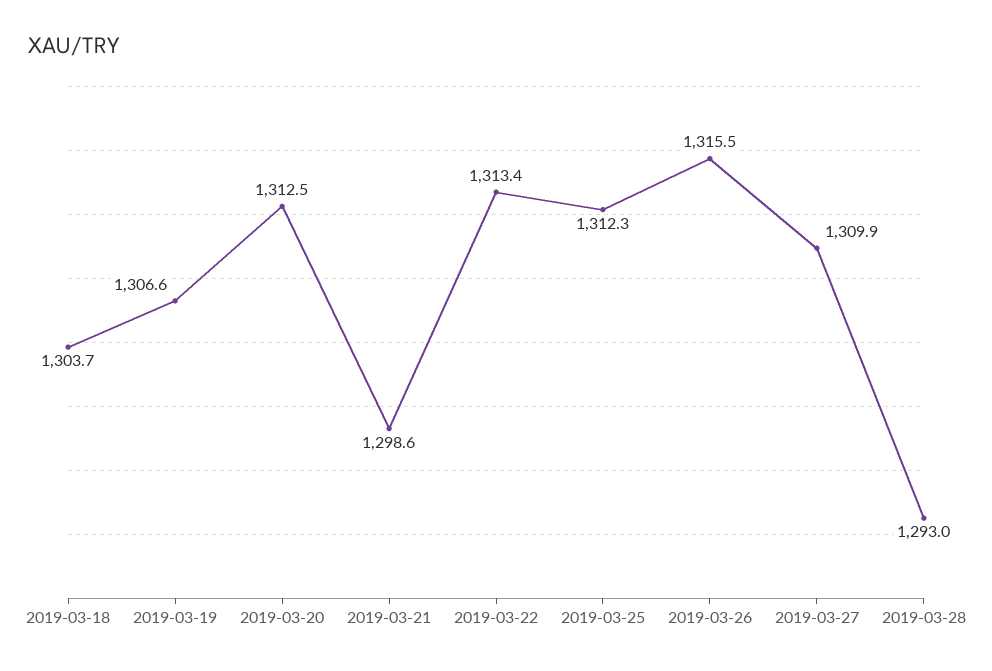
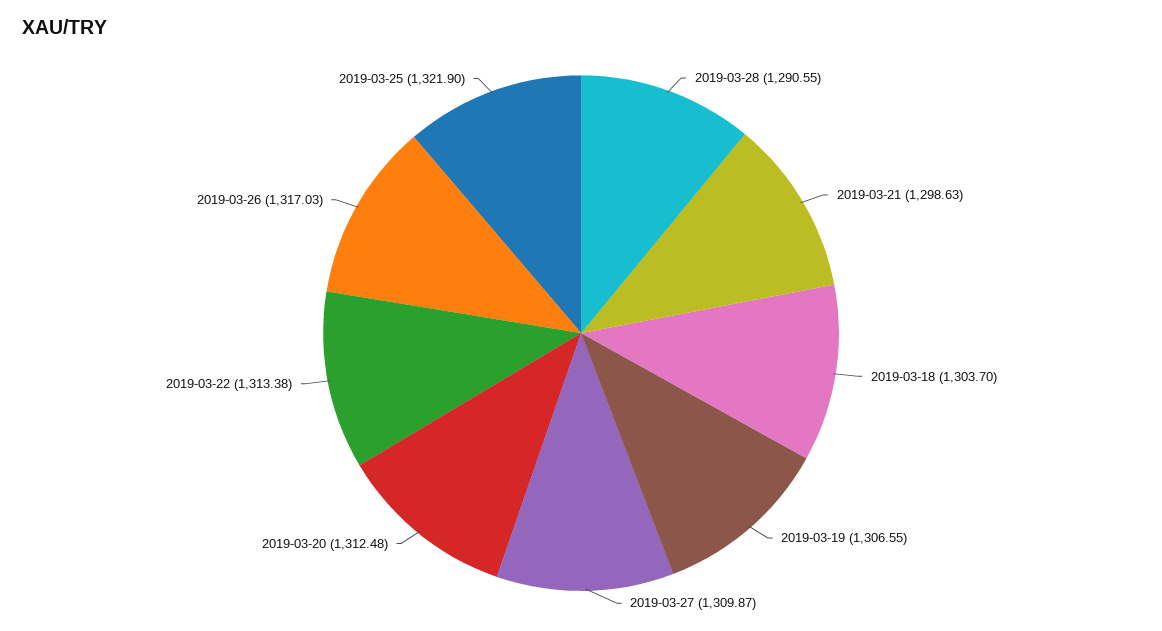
2019-03-25: 1312.3 -> 1321.9
2019-03-26: 1315.5 -> 1317.03
2019-03-28: 1293 -> 1290.55

